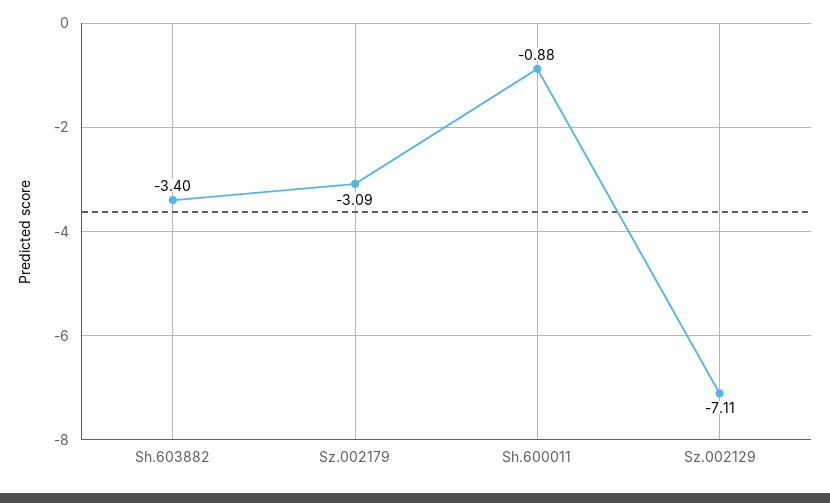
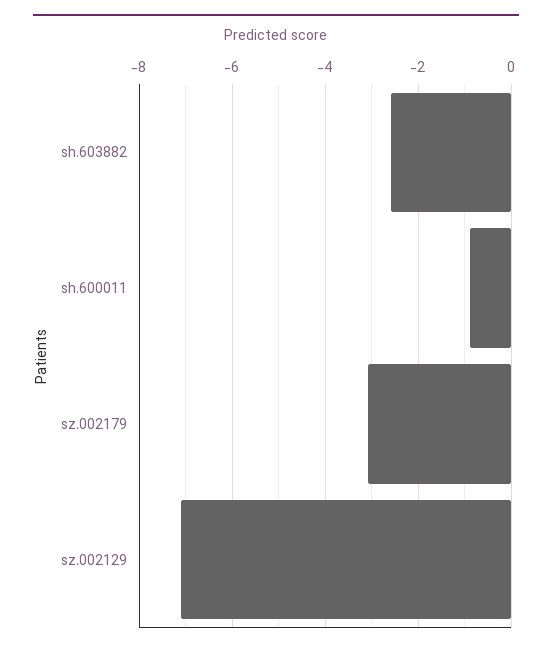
Sh.603882: -3.4 -> -2.6

